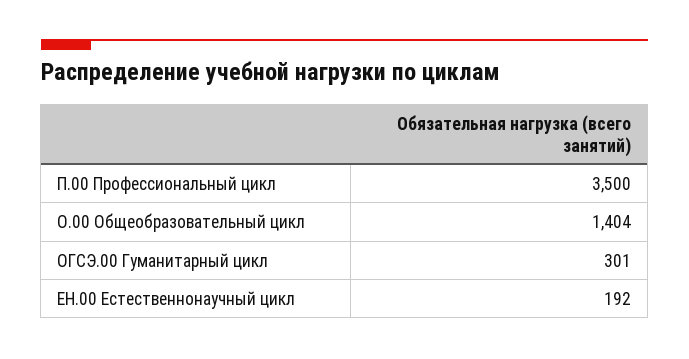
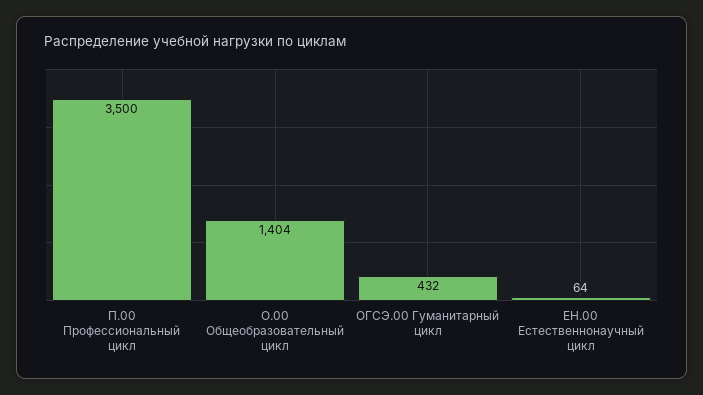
ОГСЭ.00 Гуманитарный цикл: 301 -> 432
ЕН.00 Естественнонаучный цикл: 192 -> 64

